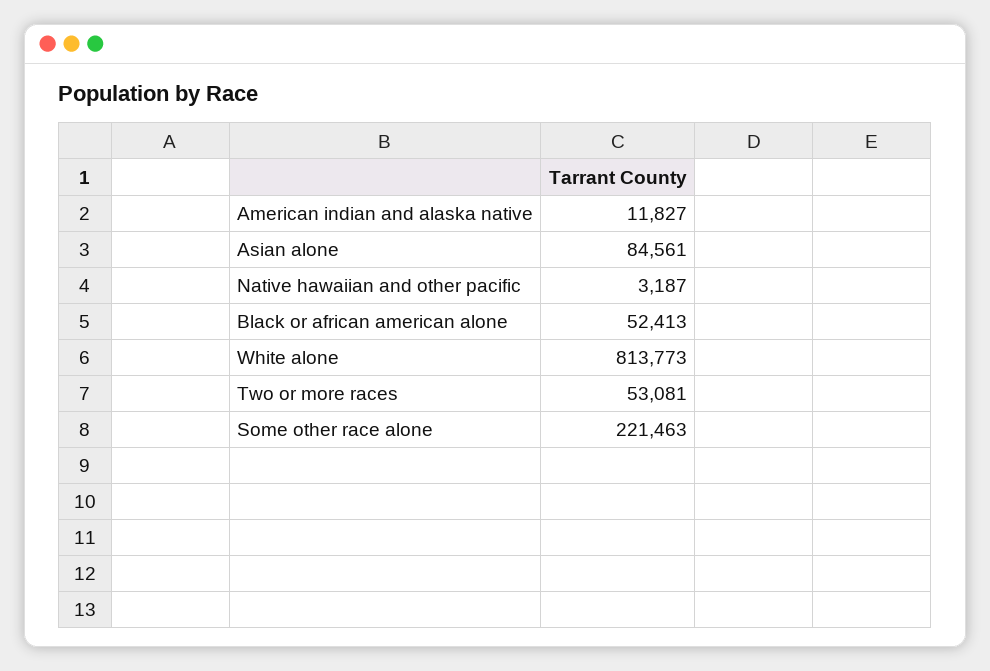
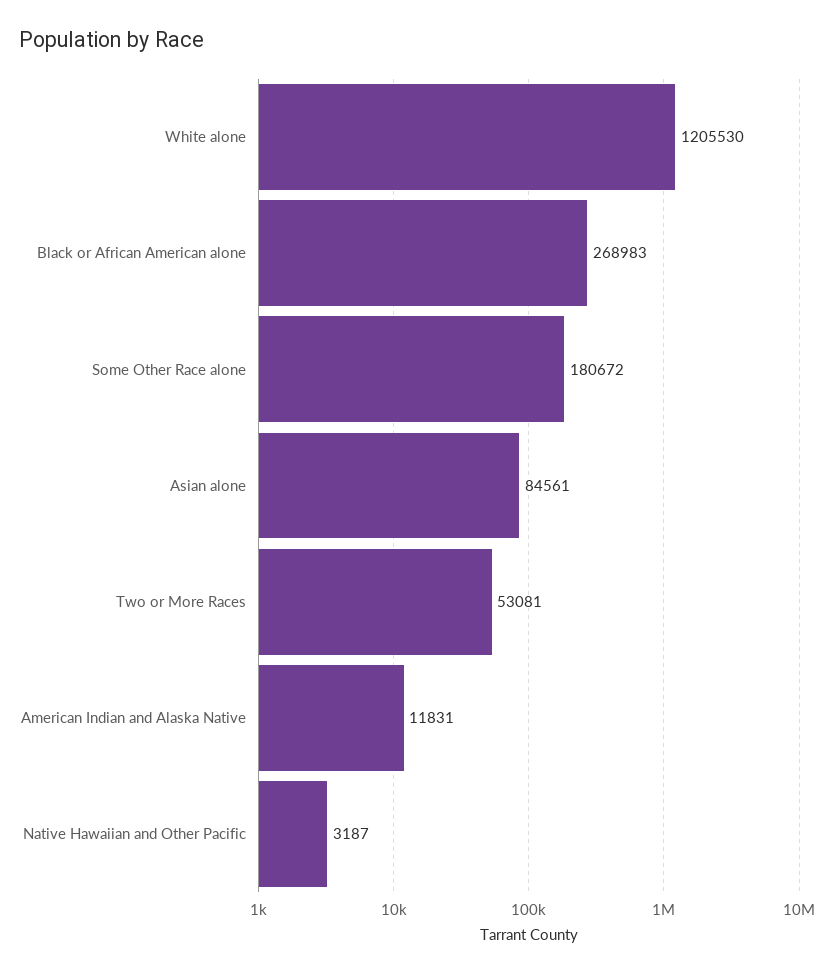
American indian and alaska native: 11827 -> 11831
Black or african american alone: 52413 -> 268983
White alone: 813773 -> 1205530
Some other race alone: 221463 -> 180672

